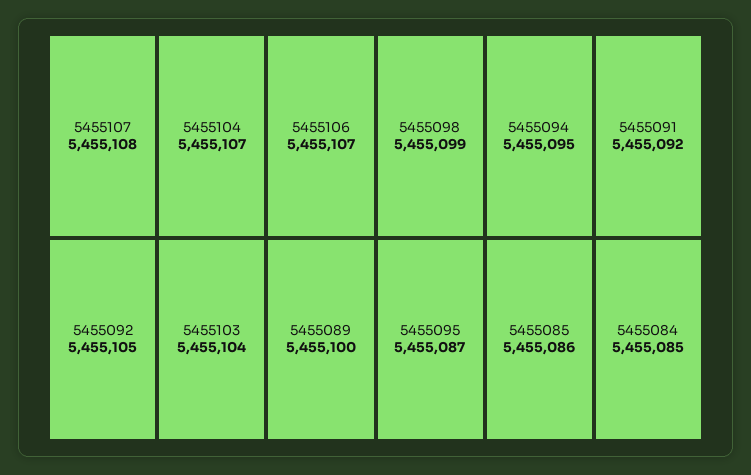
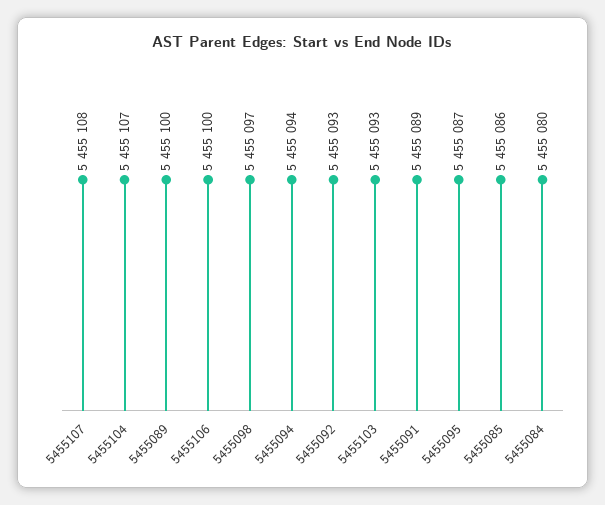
5455106: 5455107 -> 5455100
5455092: 5455105 -> 5455093
5455103: 5455104 -> 5455093
5455098: 5455099 -> 5455097
5455094: 5455095 -> 5455094
5455091: 5455092 -> 5455089
5455084: 5455085 -> 5455080

